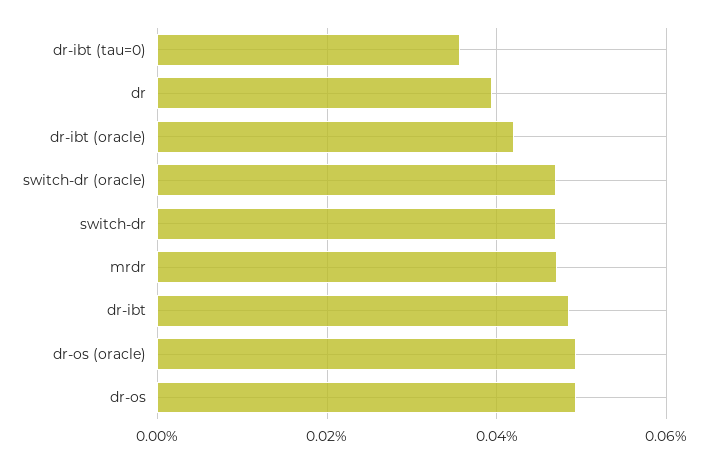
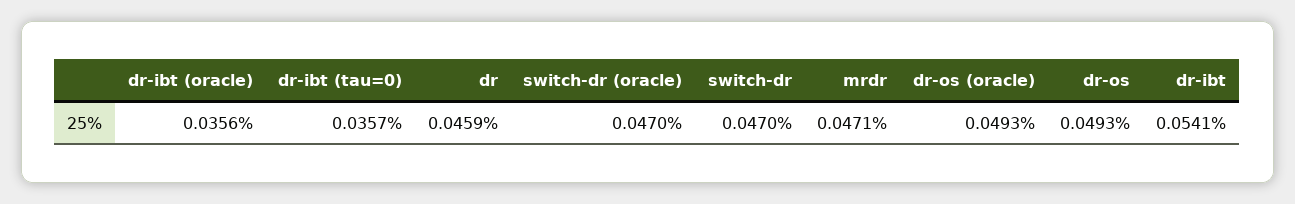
dr: 0.04 -> 0.0459
dr-ibt (oracle): 0.042 -> 0.0356
dr-ibt: 0.048 -> 0.0541

